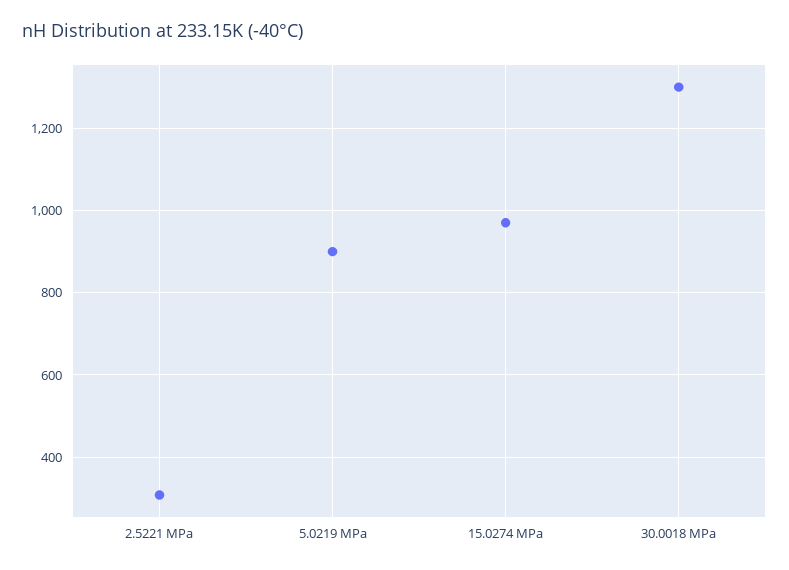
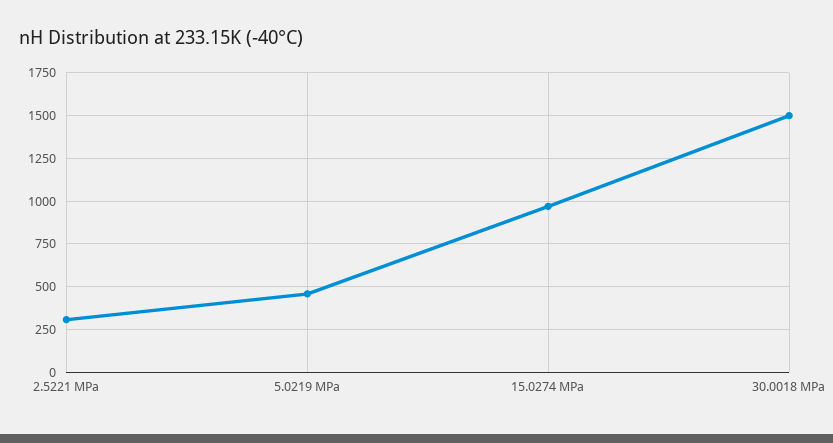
5.0219 MPa: 900 -> 450
30.0018 MPa: 1300 -> 1500

